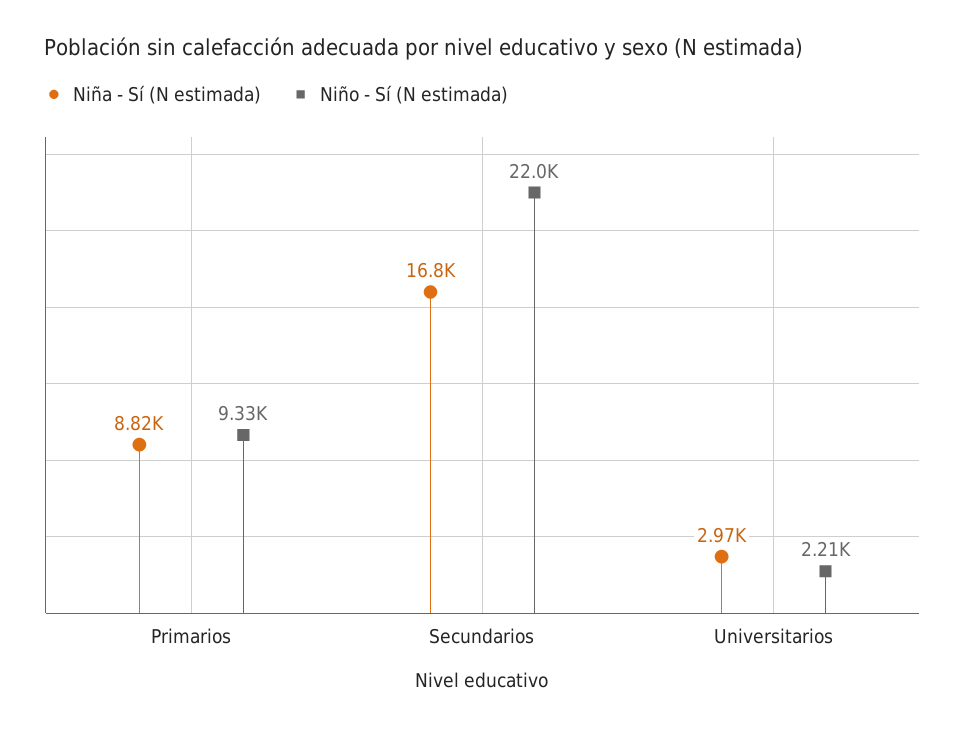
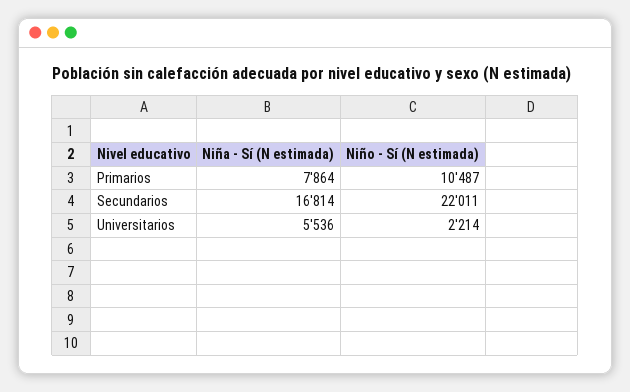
Niña - Sí (N estimada), Primarios: 8820 -> 7864
Niño - Sí (N estimada), Primarios: 9330 -> 10487
Niña - Sí (N estimada), Universitarios: 2970 -> 5536

